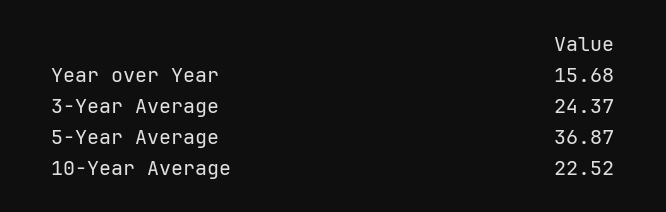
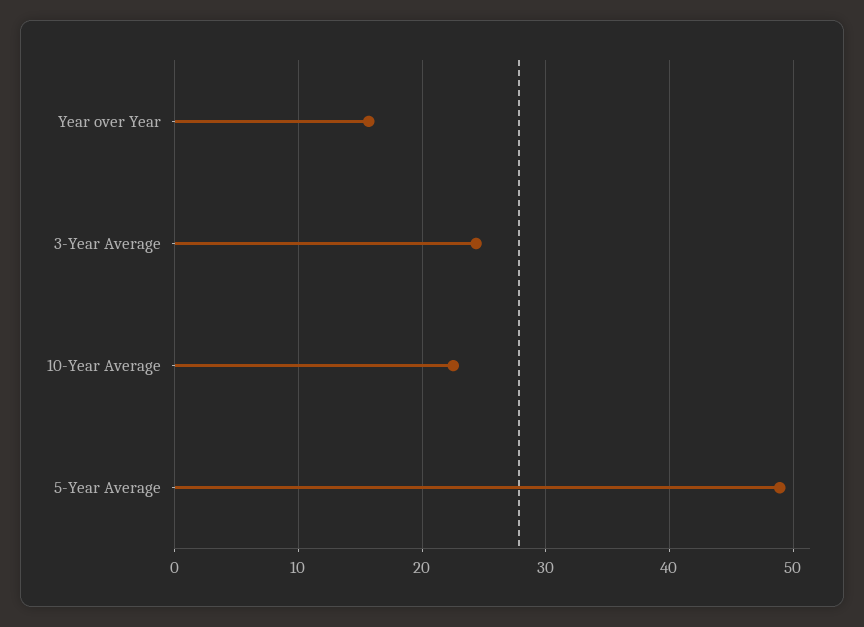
5-Year Average: 36.87 -> 49

